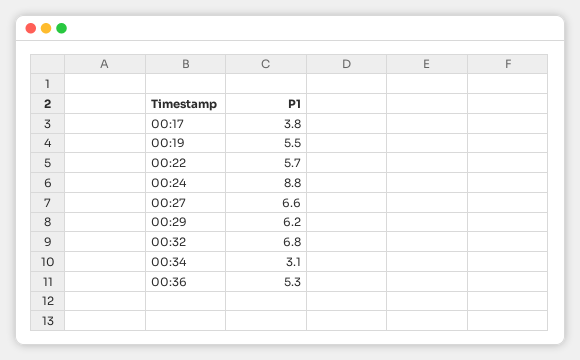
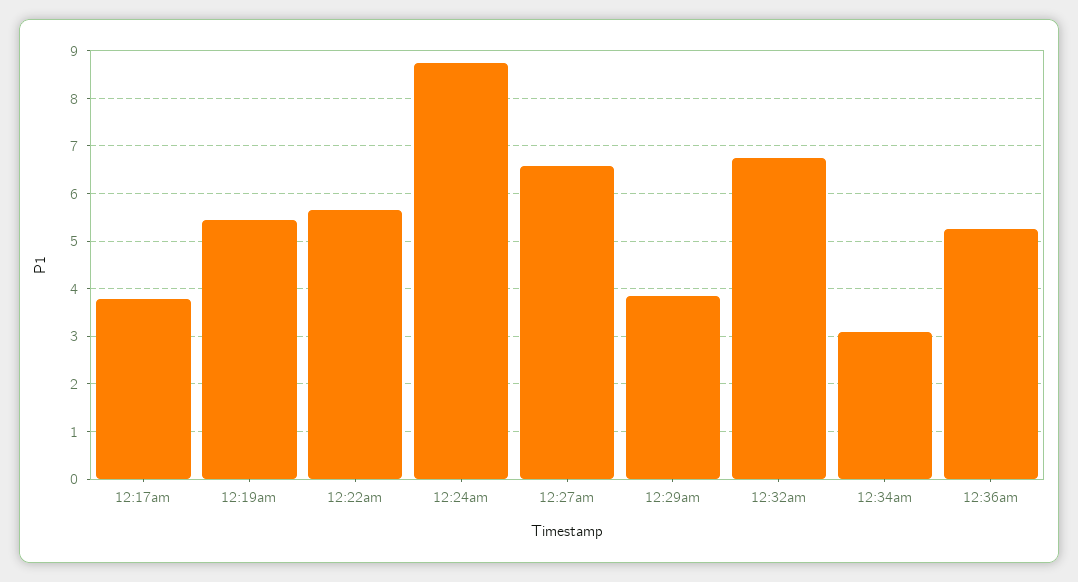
00:29: 6.2 -> 3.8

